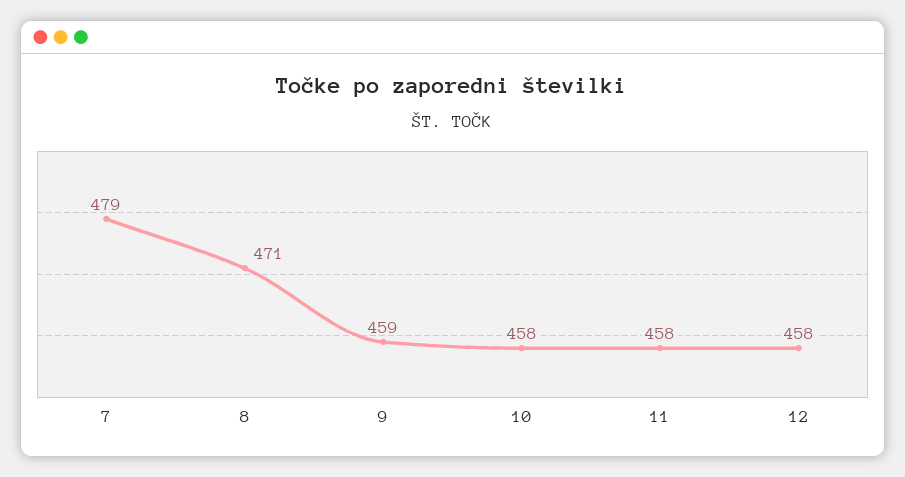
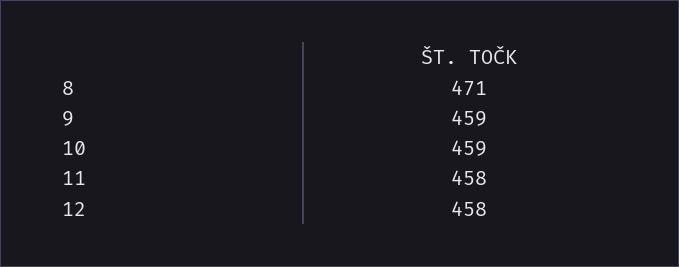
7: 479 -> none
10: 458 -> 459

